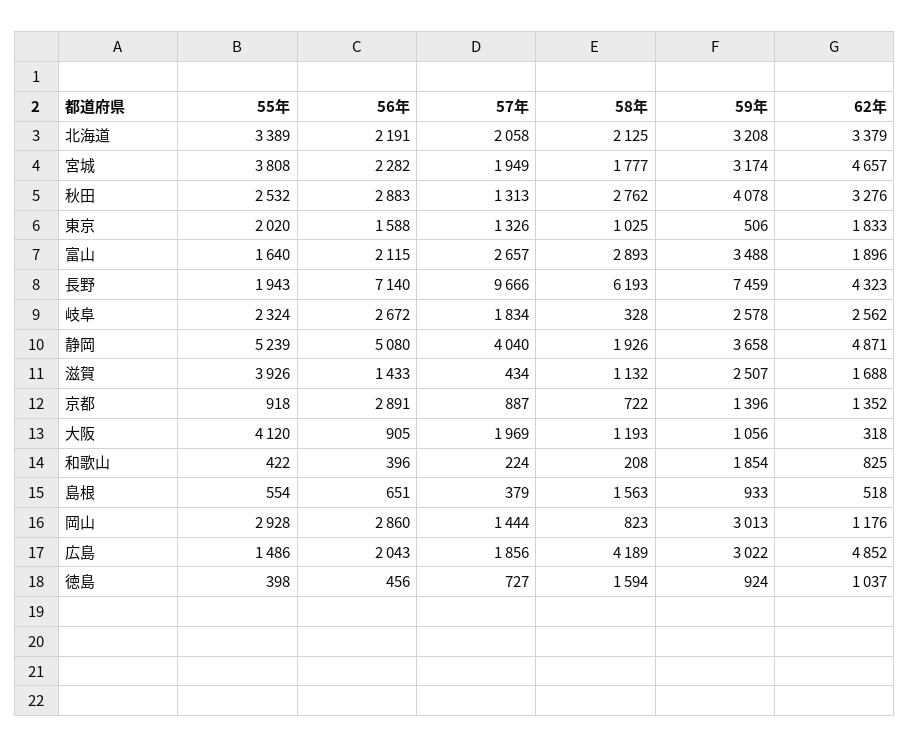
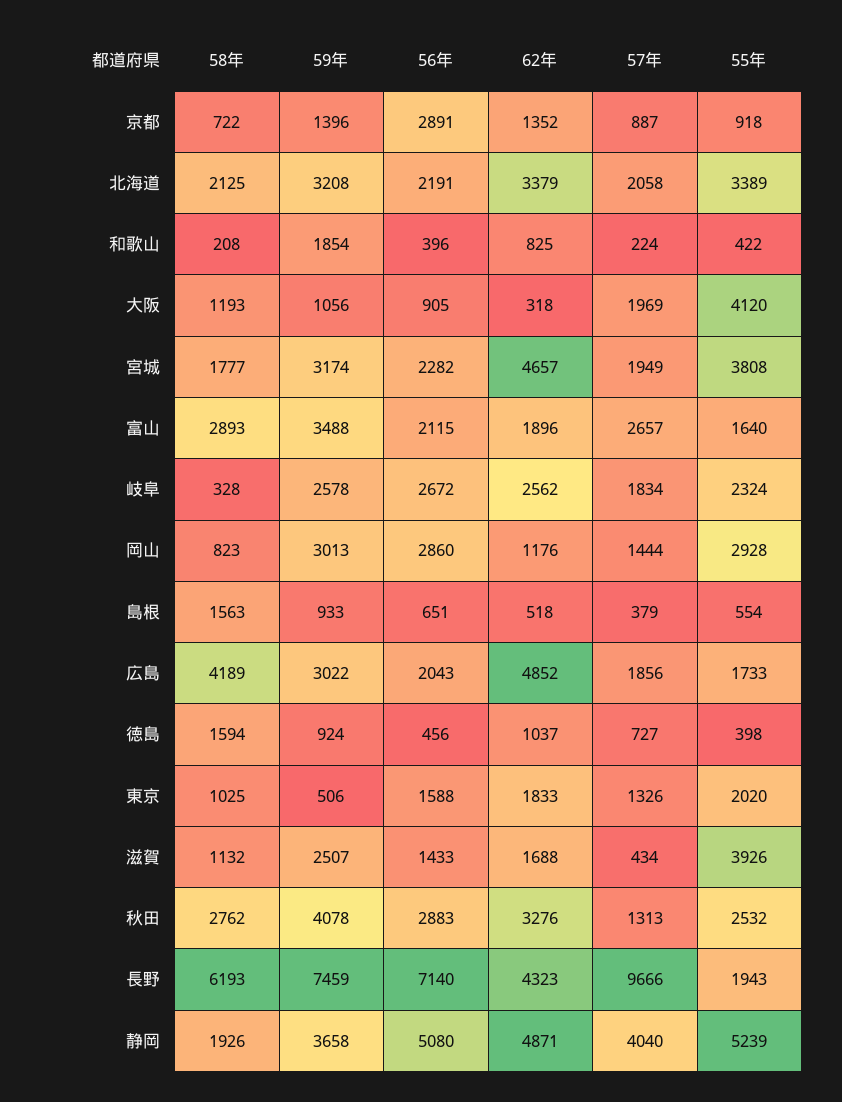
55年, 広島: 1486 -> 1733

